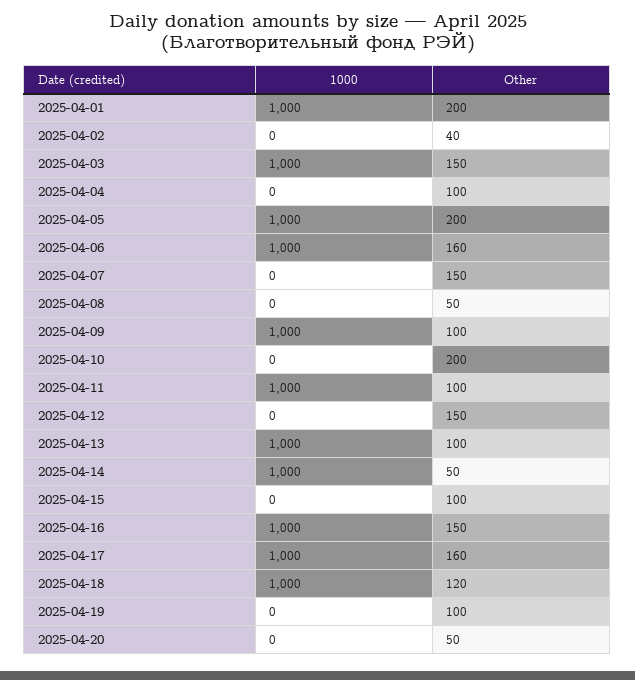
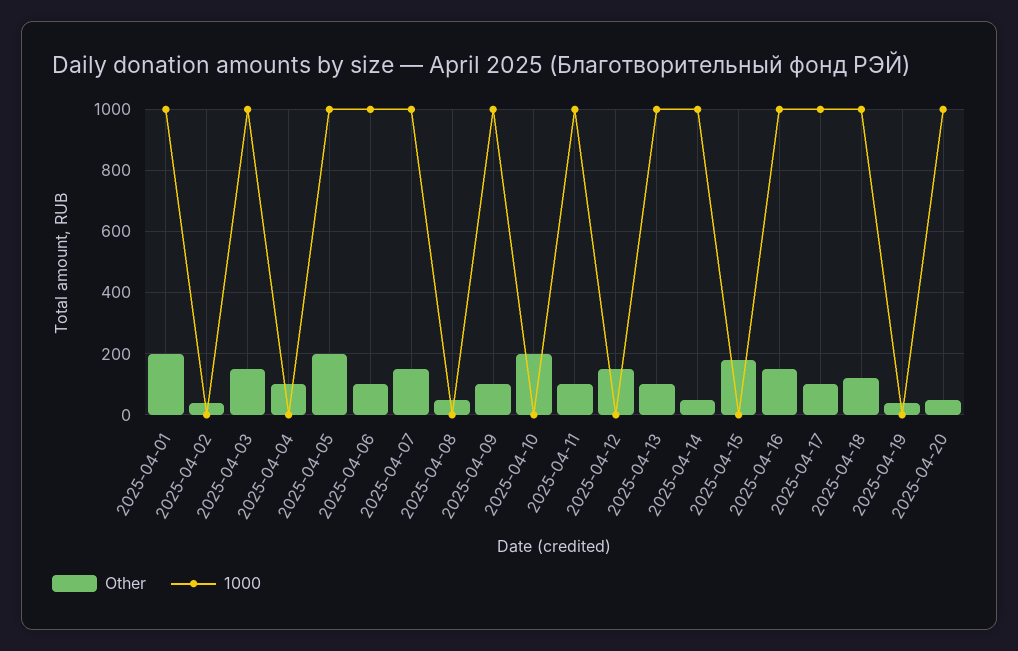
Other, 2025-04-06: 160 -> 100
1000, 2025-04-07: 0 -> 1000
Other, 2025-04-15: 100 -> 180
Other, 2025-04-17: 160 -> 100
Other, 2025-04-19: 100 -> 40
1000, 2025-04-20: 0 -> 1000

